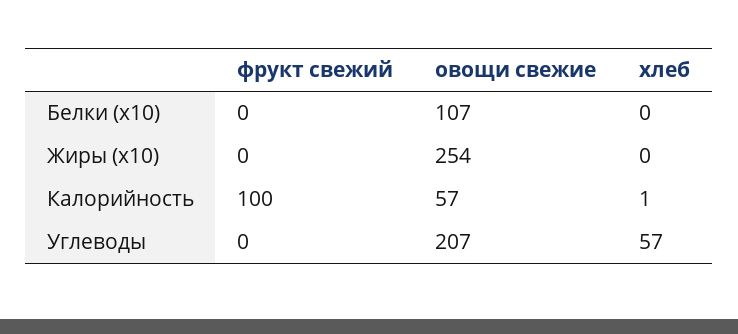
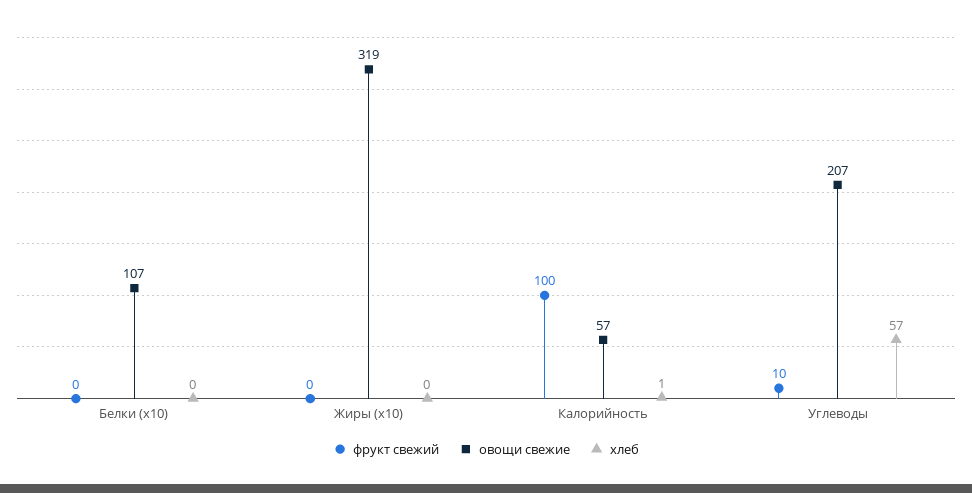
овощи свежие, Жиры (x10): 254 -> 319
фрукт свежий, Углеводы: 0 -> 10

